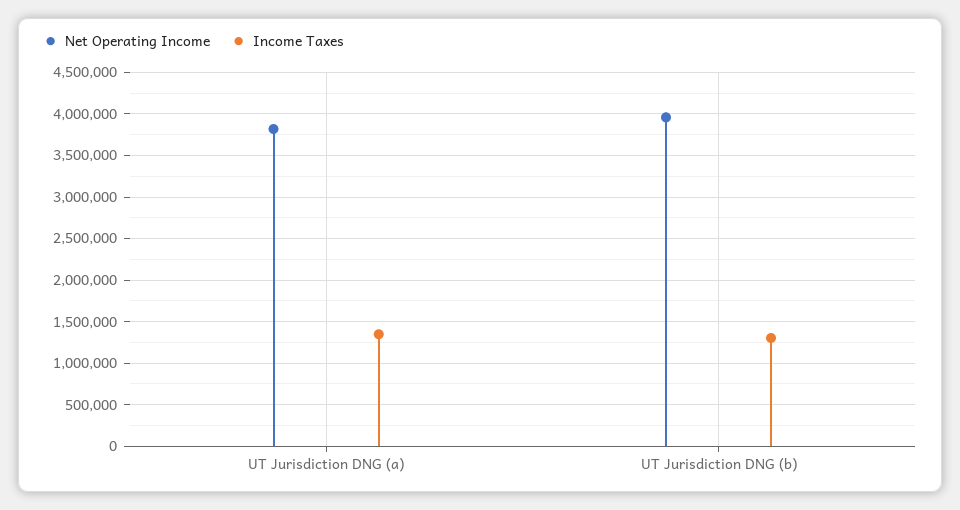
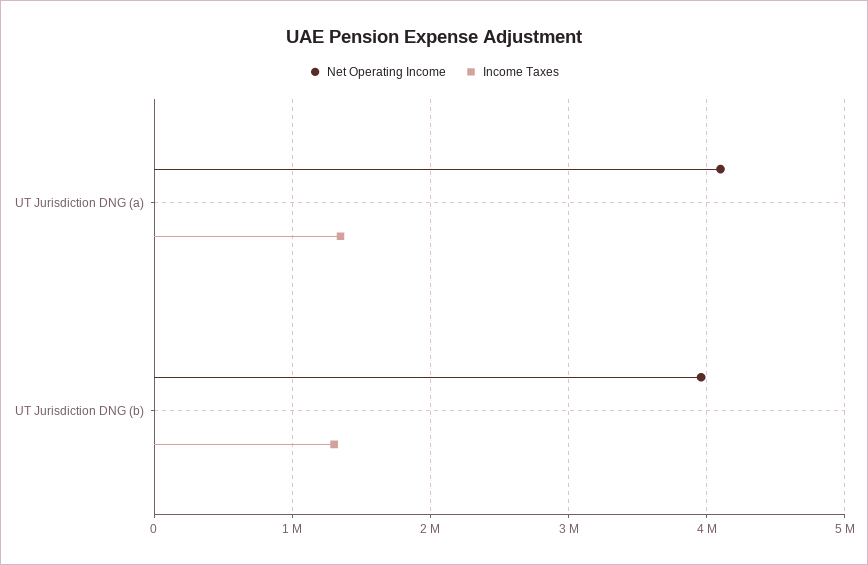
Net Operating Income, UT Jurisdiction DNG (a): 3800000 -> 4100000

